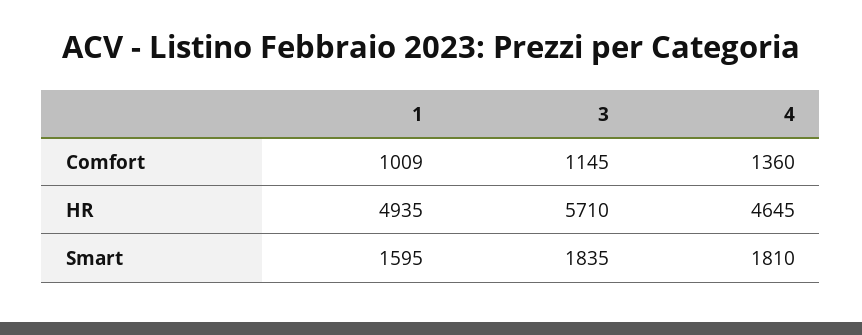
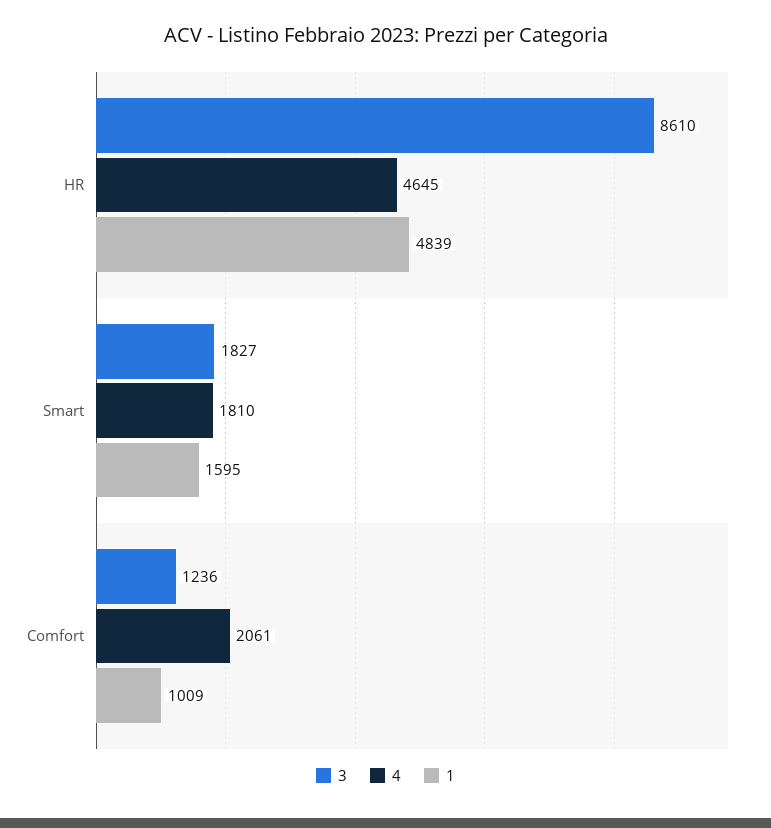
3, Comfort: 1145 -> 1236
4, Comfort: 1360 -> 2061
1, HR: 4935 -> 4839
3, HR: 5710 -> 8610
3, Smart: 1835 -> 1827

